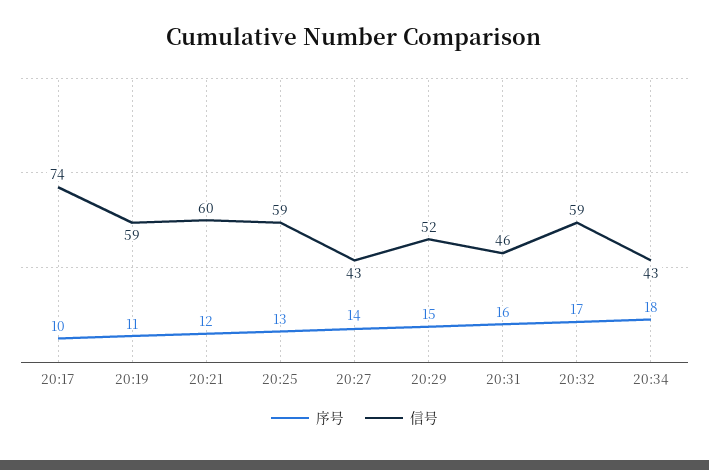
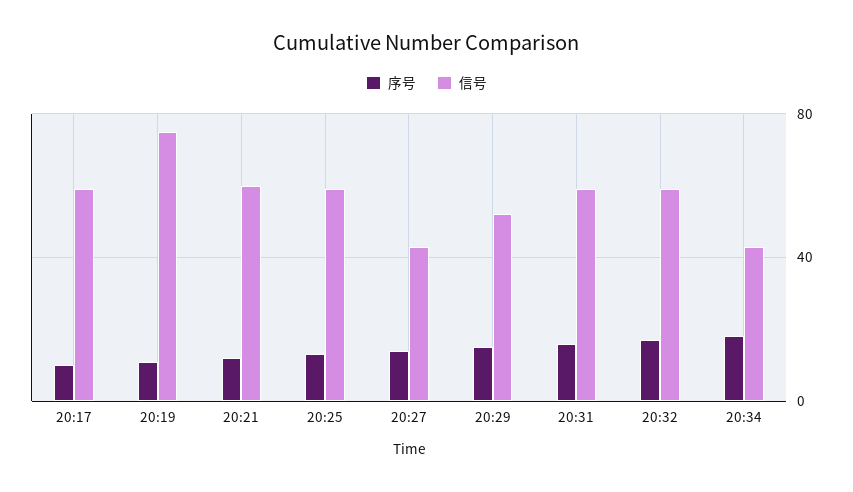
信号, 20:17: 74 -> 60
信号, 20:19: 59 -> 75
信号, 20:31: 46 -> 60

